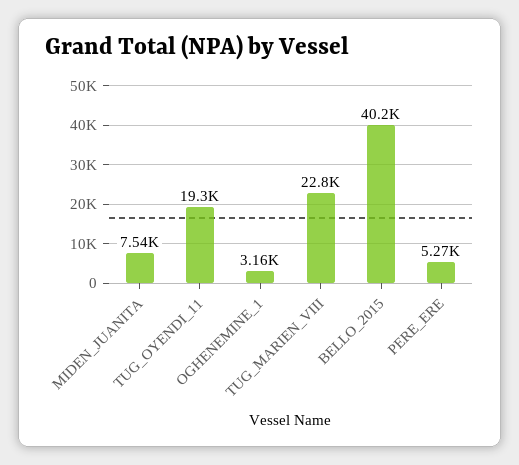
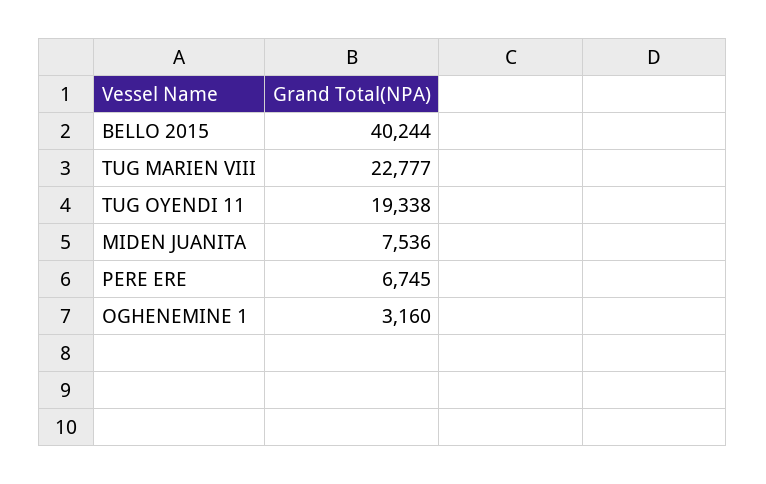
PERE_ERE: 5270 -> 6745

